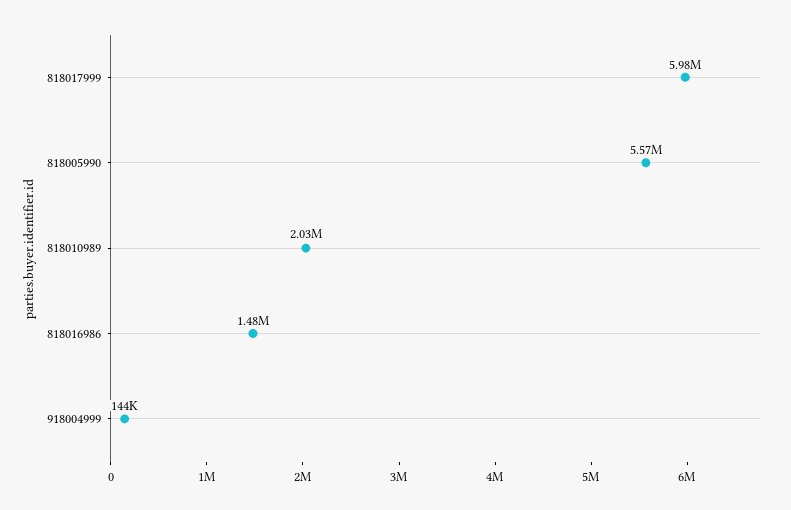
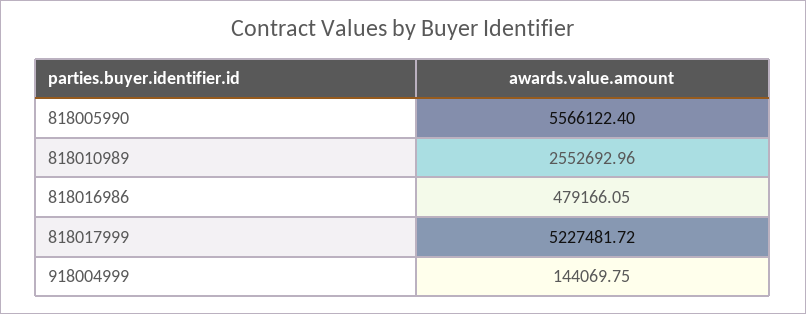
818017999: 5980000 -> 5227481.72
818010989: 2030000 -> 2552692.96
818016986: 1480000 -> 479166.05

